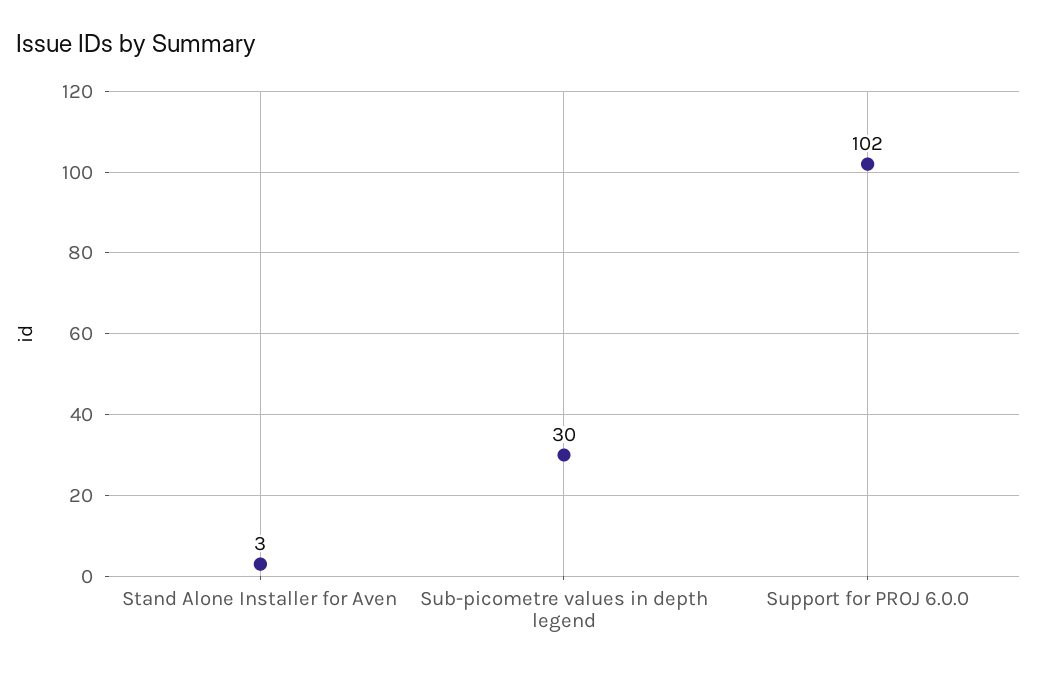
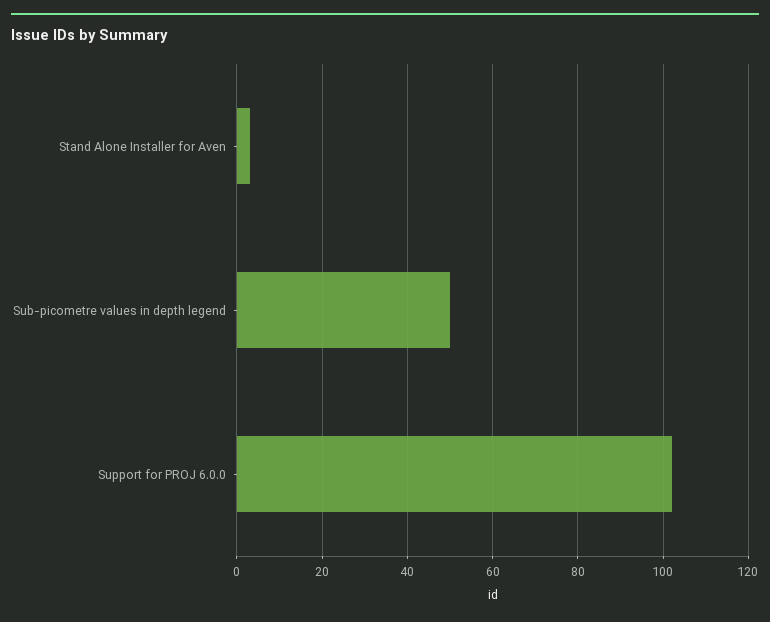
Sub-picometre values in depth legend: 30 -> 50

